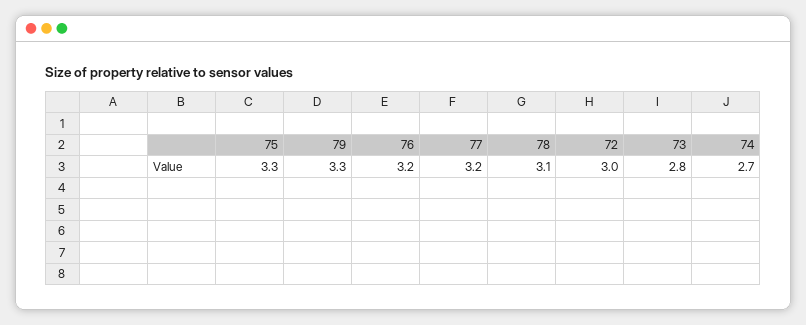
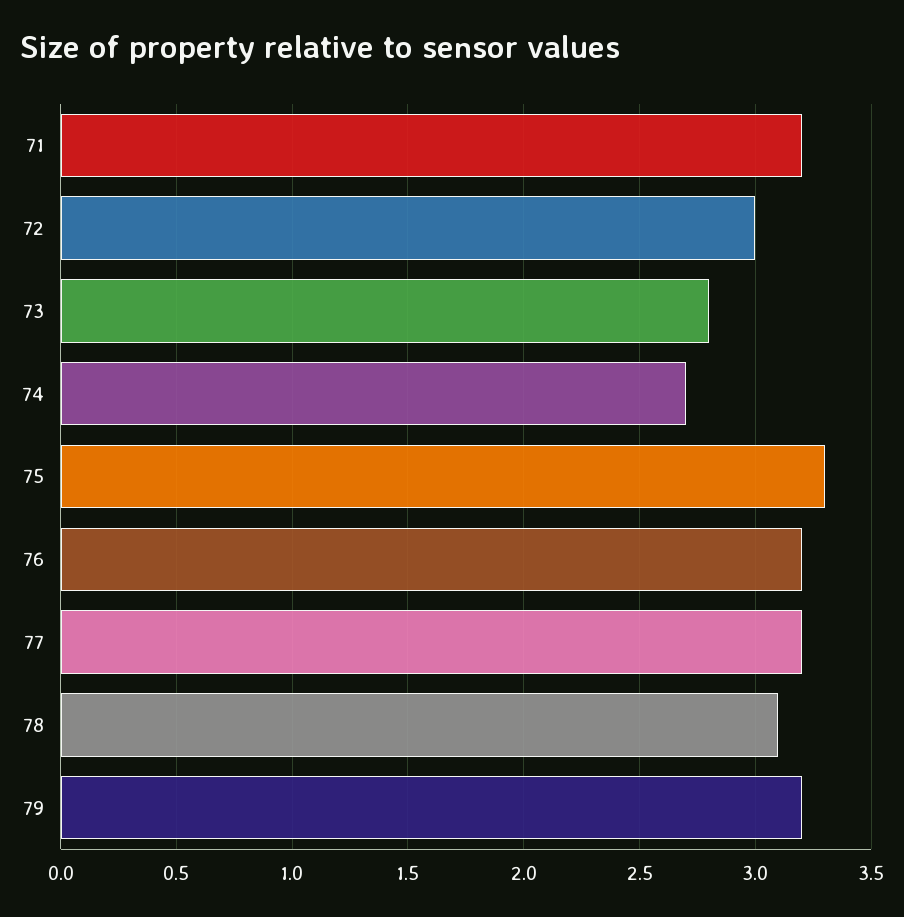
79: 3.3 -> 3.2
71: none -> 3.2

